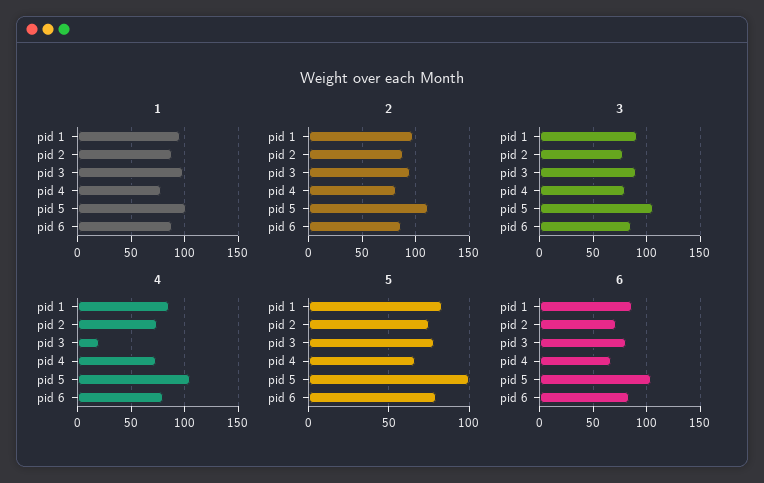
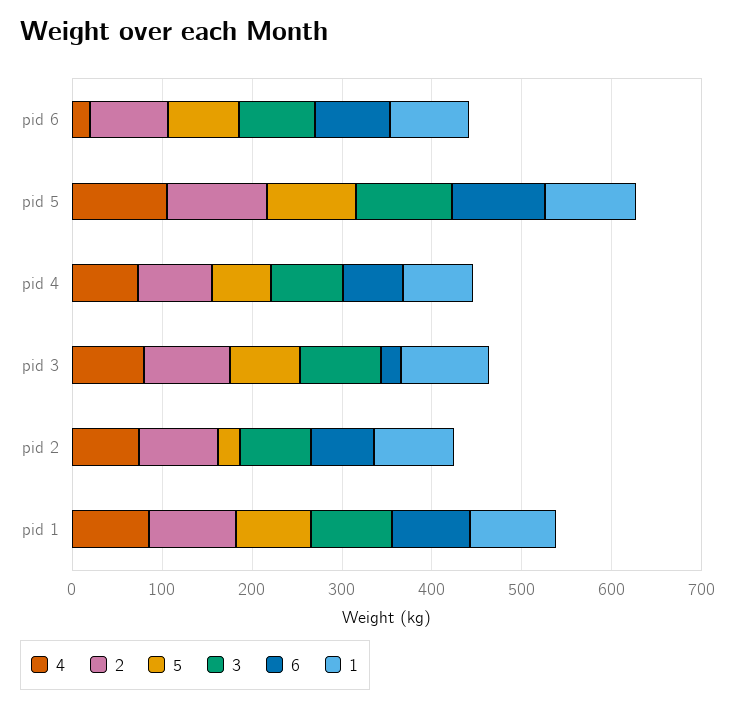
4, pid 3: 20 -> 80
4, pid 6: 80 -> 20
5, pid 2: 75 -> 20
6, pid 3: 80 -> 20

